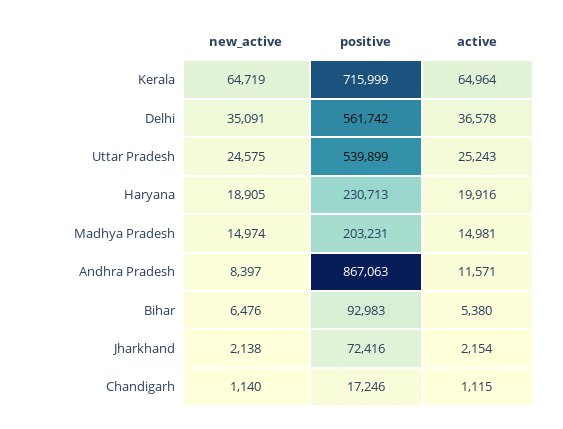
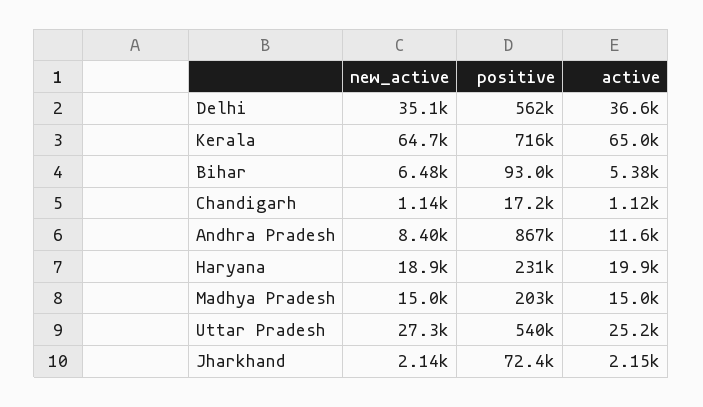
new_active, Uttar Pradesh: 24575 -> 27300

